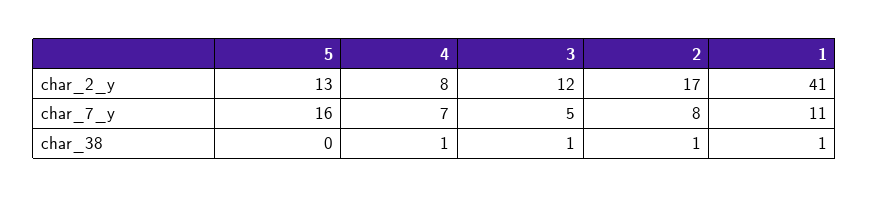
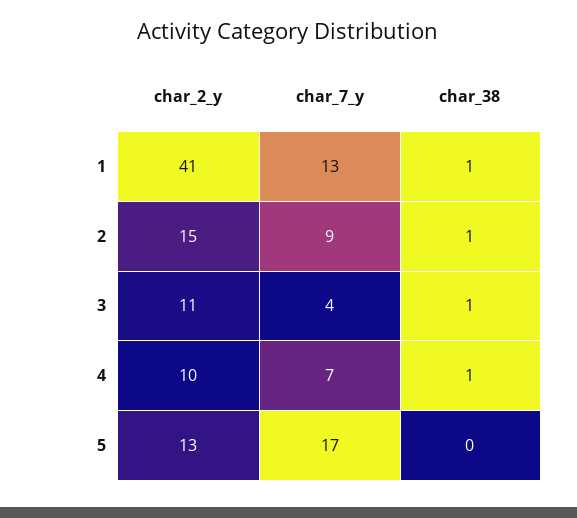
4, char_2_y: 8 -> 10
3, char_2_y: 12 -> 11
2, char_2_y: 17 -> 15
5, char_7_y: 16 -> 17
3, char_7_y: 5 -> 4
2, char_7_y: 8 -> 9
1, char_7_y: 11 -> 13

